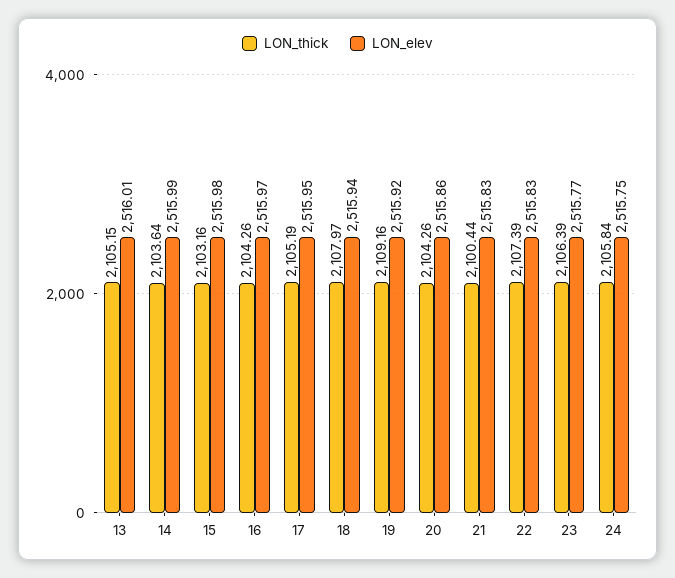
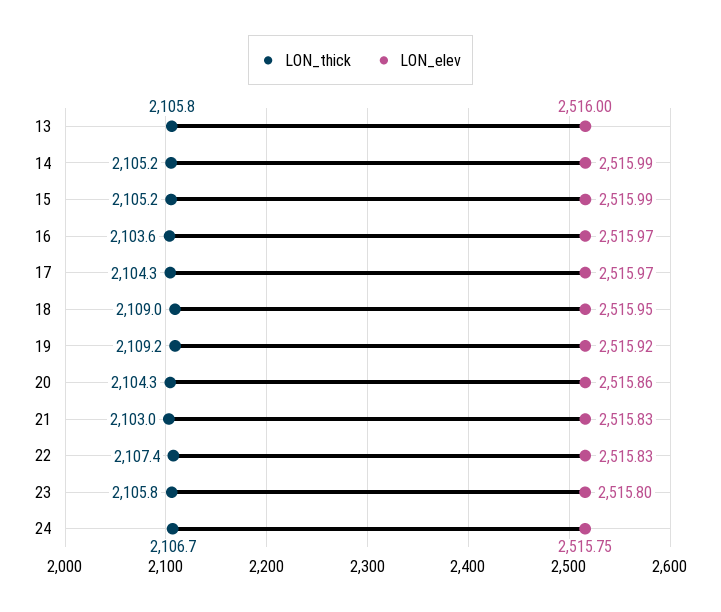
LON_thick, 13: 2105.15 -> 2105.8
LON_elev, 13: 2516.01 -> 2516
LON_thick, 14: 2103.64 -> 2105.2
LON_thick, 15: 2103.16 -> 2105.2
LON_elev, 15: 2515.98 -> 2515.99
LON_thick, 16: 2104.26 -> 2103.6
LON_thick, 17: 2105.19 -> 2104.3
LON_elev, 17: 2515.95 -> 2515.97
LON_thick, 18: 2107.97 -> 2109
LON_elev, 18: 2515.94 -> 2515.95
LON_thick, 21: 2100.44 -> 2103
LON_thick, 23: 2106.39 -> 2105.8
LON_elev, 23: 2515.77 -> 2515.8
LON_thick, 24: 2105.84 -> 2106.7

